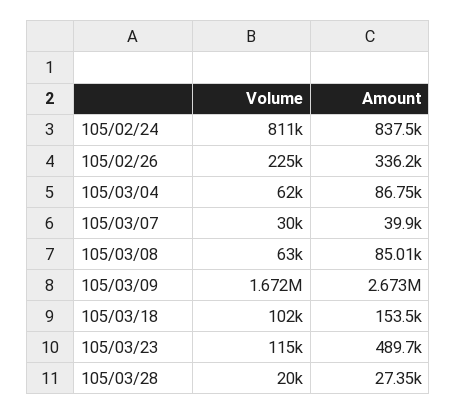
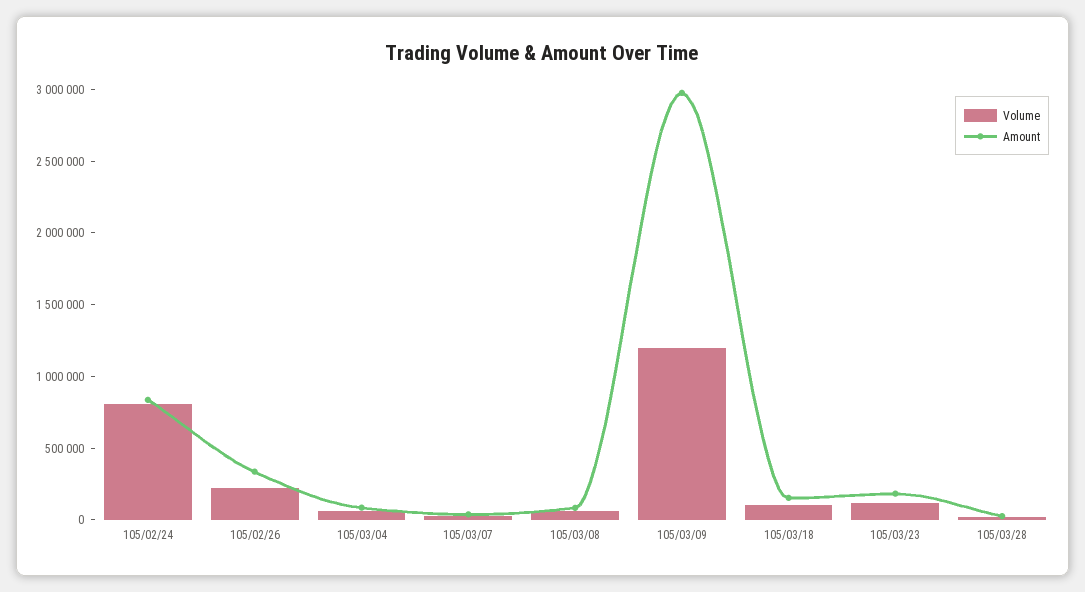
Volume, 105/03/09: 1672000 -> 1200000
Amount, 105/03/09: 2673000 -> 3000000
Amount, 105/03/23: 489700 -> 200000

